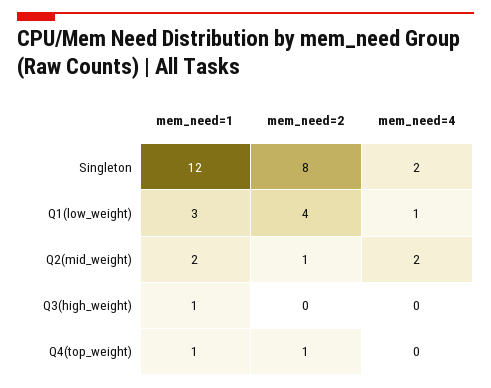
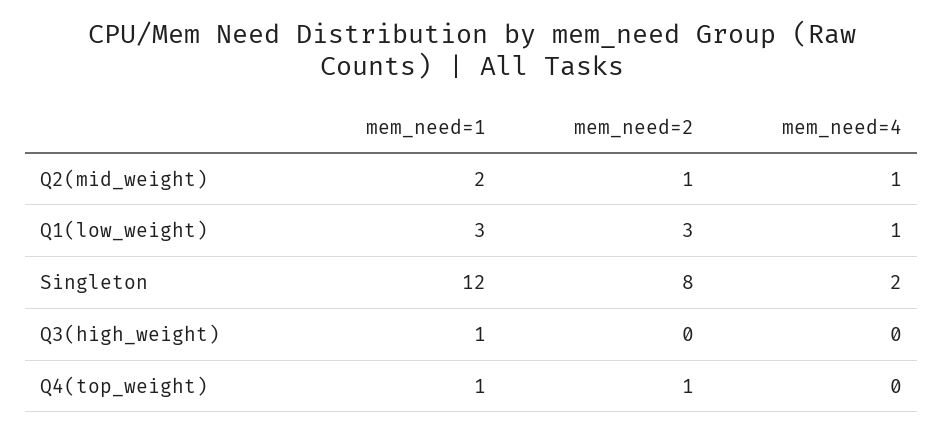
mem_need=2, Q1(low_weight): 4 -> 3
mem_need=4, Q2(mid_weight): 2 -> 1

